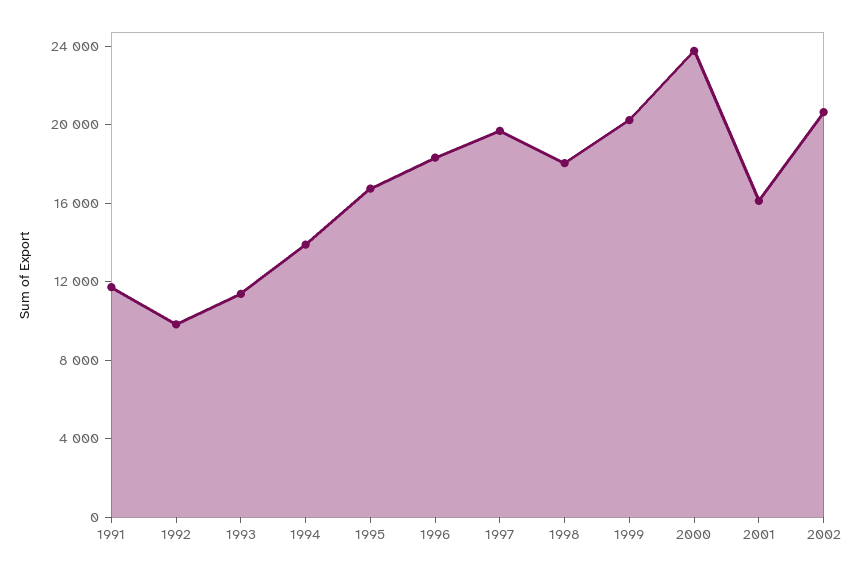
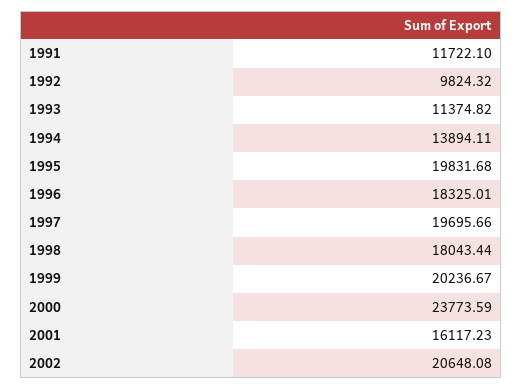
1995: 17000 -> 19831.68

